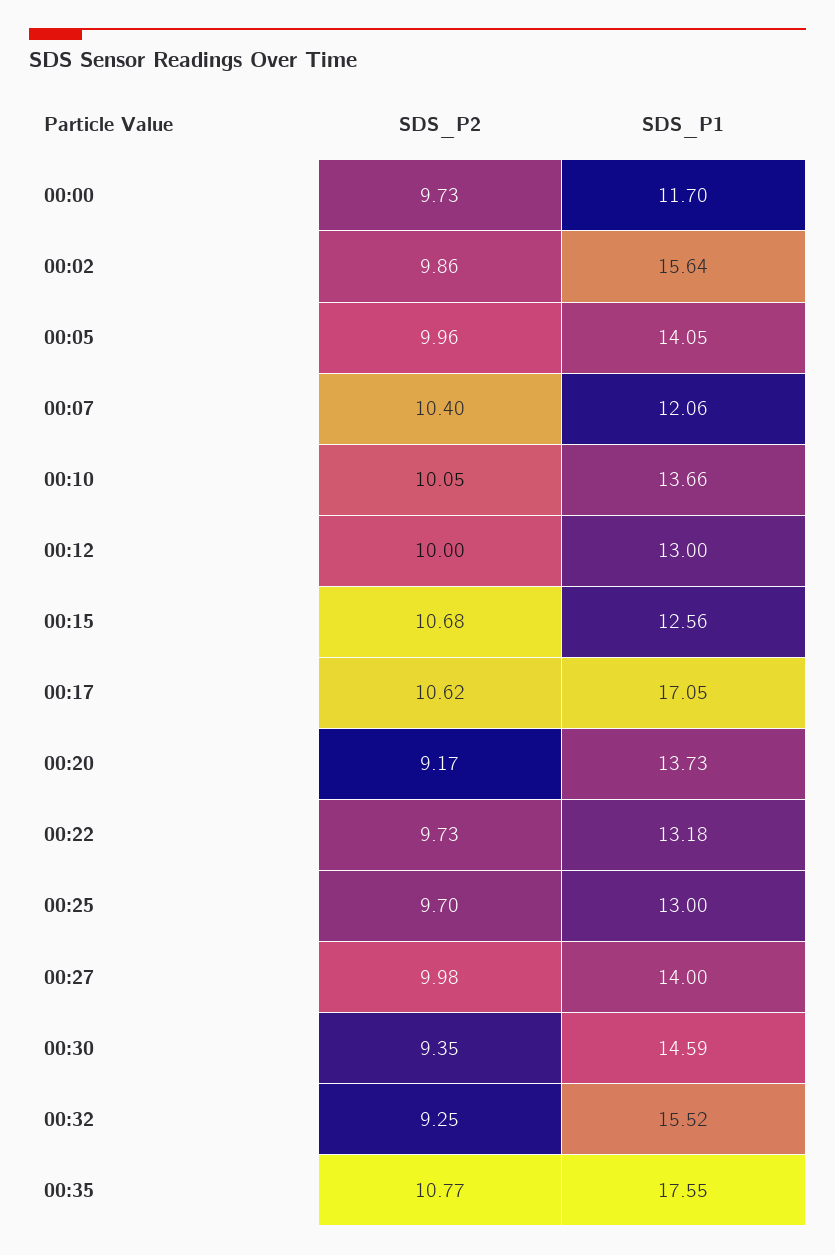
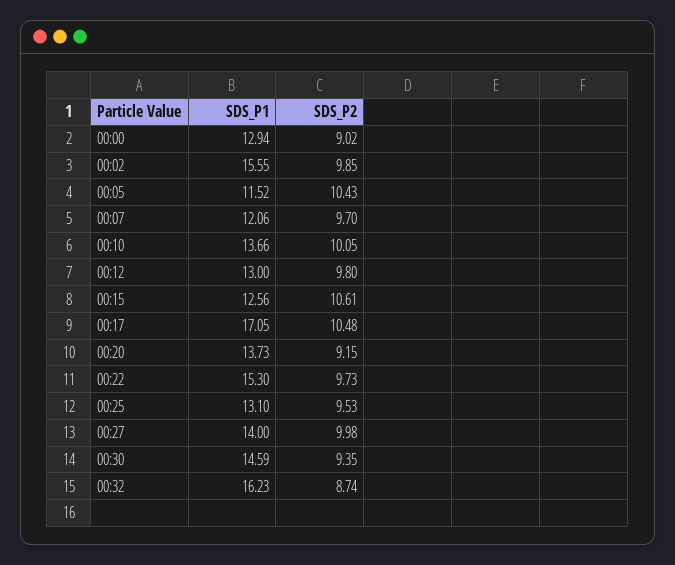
SDS_P2, 00:00: 9.73 -> 9.02
SDS_P1, 00:00: 11.7 -> 12.94
SDS_P2, 00:02: 9.86 -> 9.85
SDS_P1, 00:02: 15.64 -> 15.55
SDS_P2, 00:05: 9.96 -> 10.43
SDS_P1, 00:05: 14.05 -> 11.52
SDS_P2, 00:07: 10.4 -> 9.7
SDS_P2, 00:12: 10 -> 9.8
SDS_P2, 00:15: 10.68 -> 10.61
SDS_P2, 00:17: 10.62 -> 10.48
SDS_P2, 00:20: 9.17 -> 9.15
SDS_P1, 00:22: 13.18 -> 15.3
SDS_P2, 00:25: 9.7 -> 9.53
SDS_P1, 00:25: 13 -> 13.1
SDS_P2, 00:32: 9.25 -> 8.74
SDS_P1, 00:32: 15.52 -> 16.23
SDS_P2, 00:35: 10.77 -> none
SDS_P1, 00:35: 17.55 -> none

